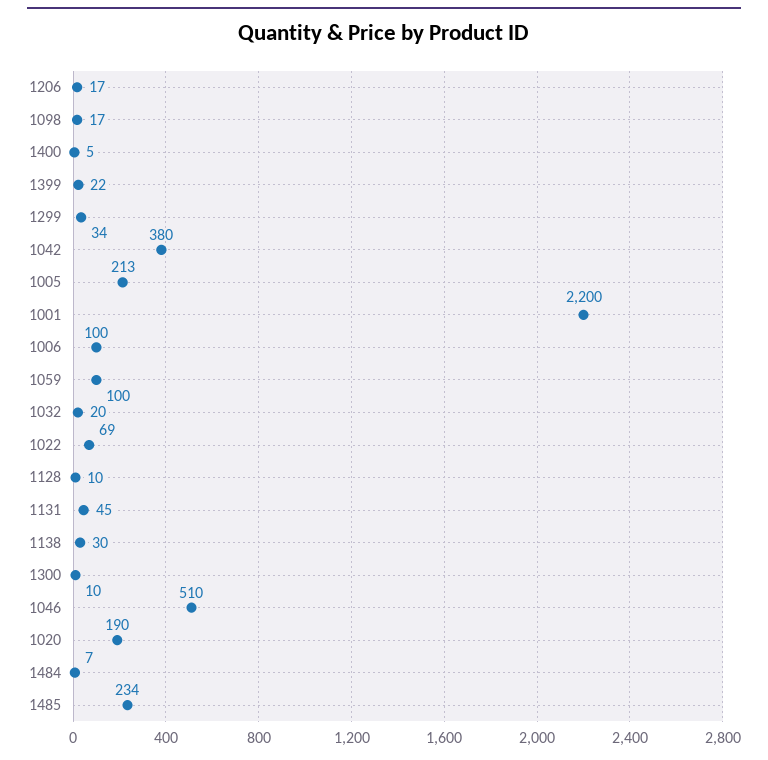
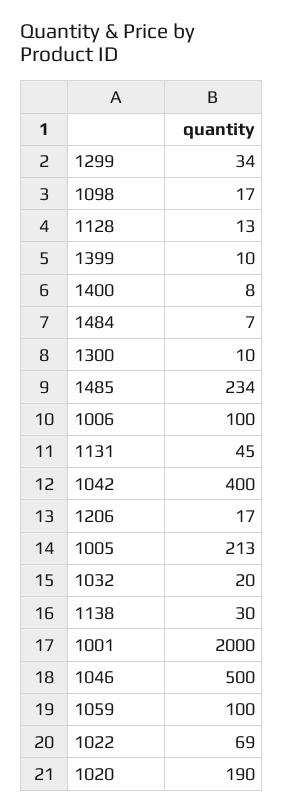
1400: 5 -> 8
1399: 22 -> 10
1042: 380 -> 400
1001: 2200 -> 2000
1128: 10 -> 13
1046: 510 -> 500

